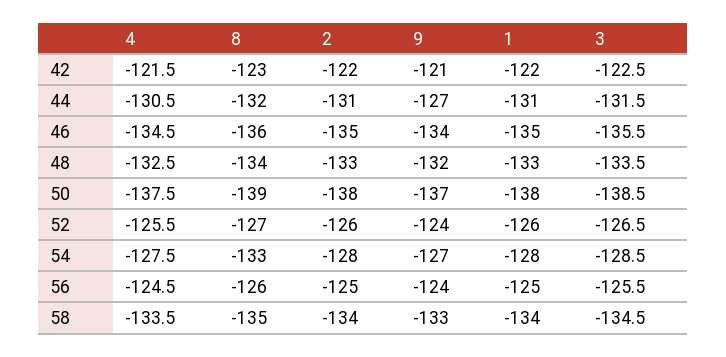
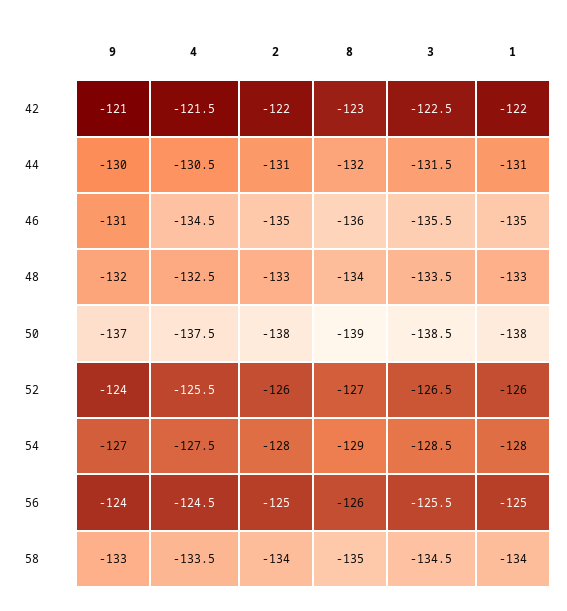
9, 44: -127 -> -130
9, 46: -134 -> -131
8, 54: -133 -> -129

